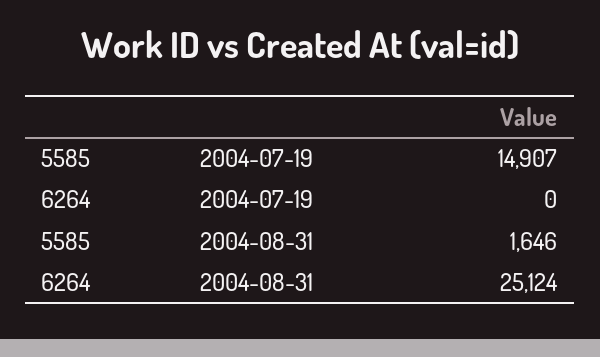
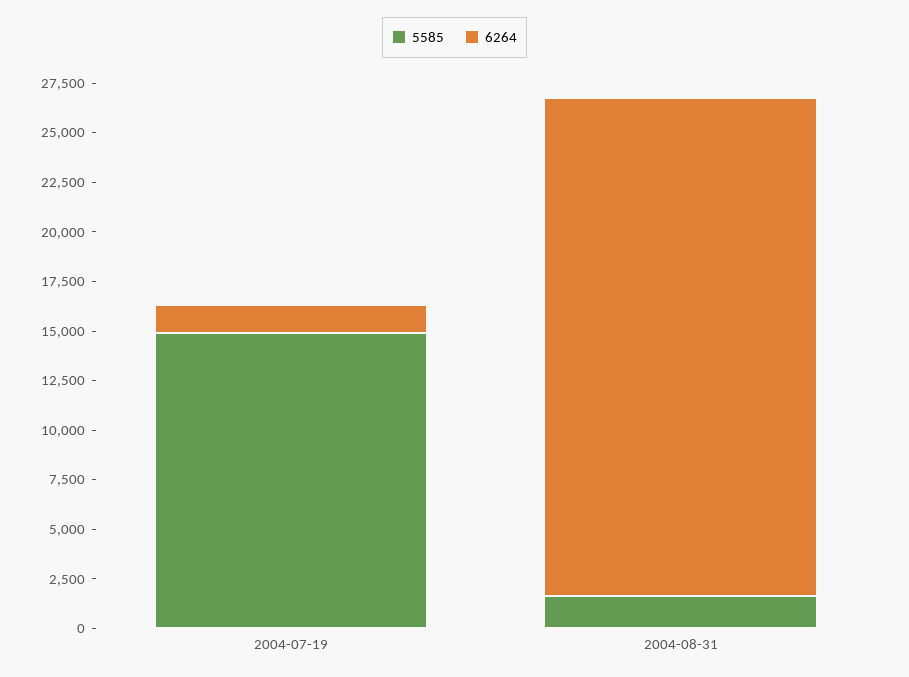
6264, 2004-07-19: 0 -> 1500

